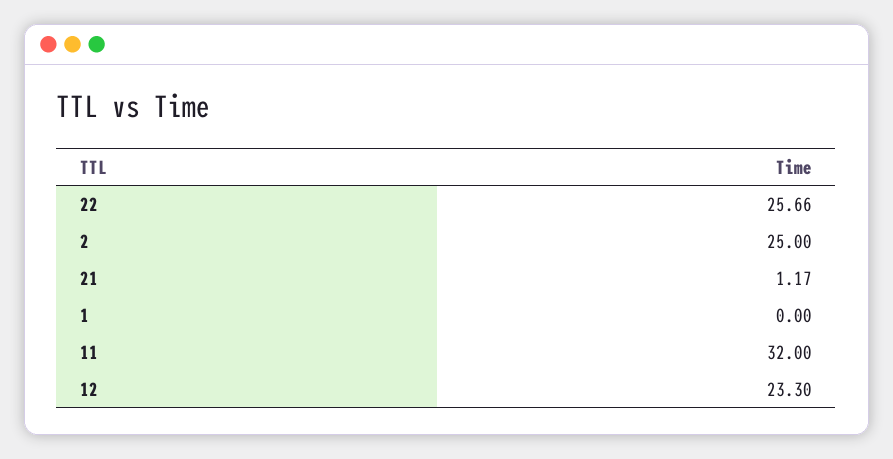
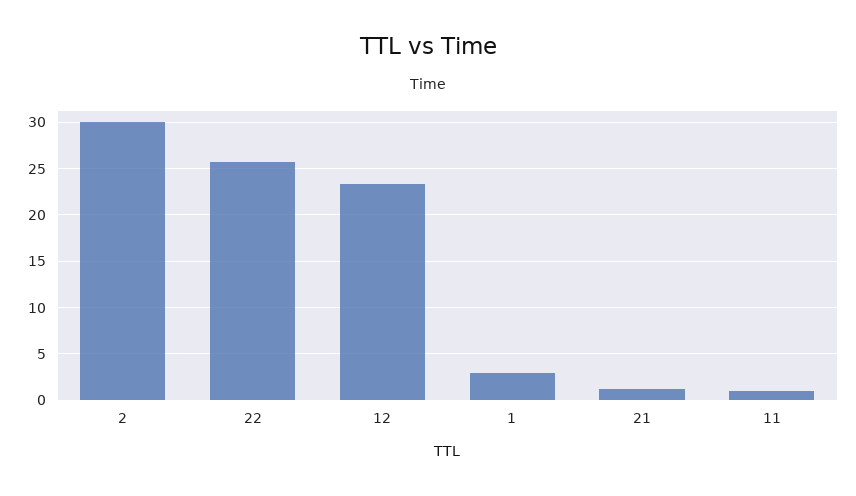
2: 25 -> 30
1: 0 -> 3
11: 32 -> 1

